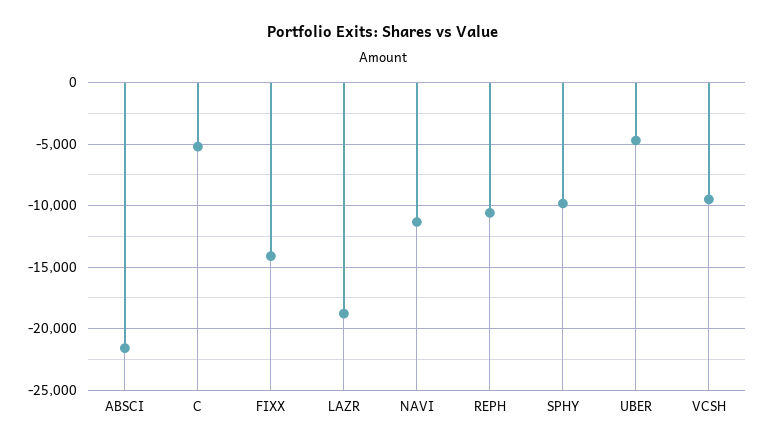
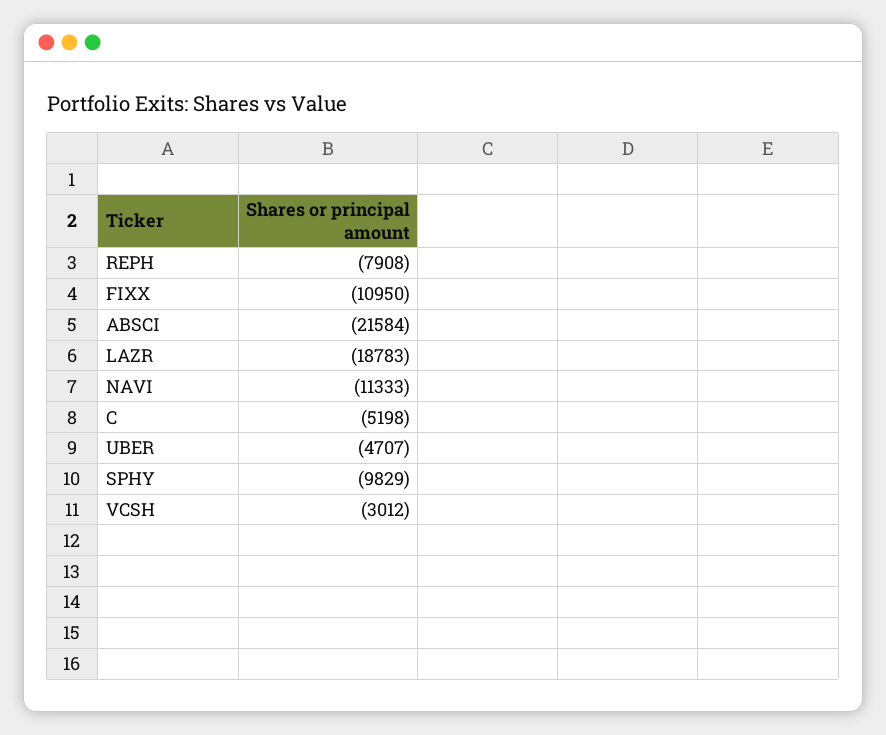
FIXX: -14000 -> -10950
REPH: -10500 -> -7908
VCSH: -9500 -> -3012

